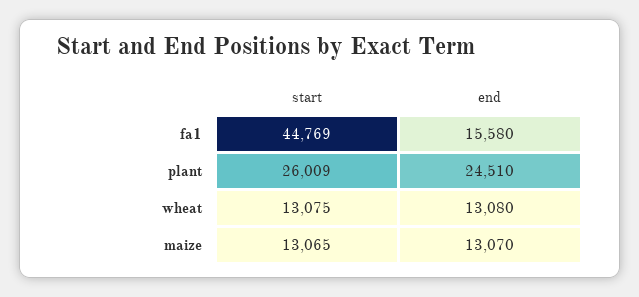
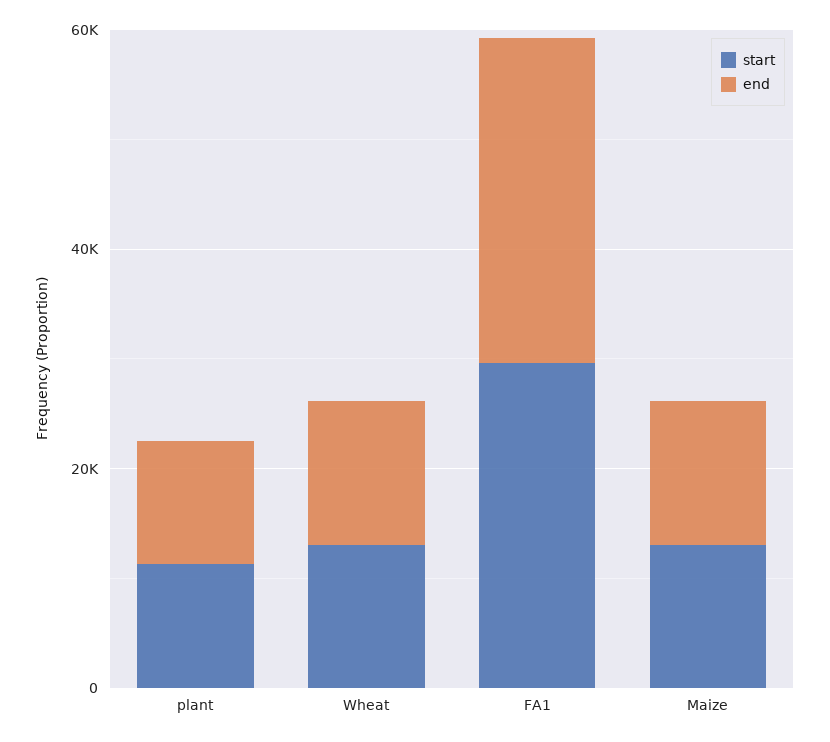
start, fa1: 44769 -> 30000
end, fa1: 15580 -> 30000
start, plant: 26009 -> 10000
end, plant: 24510 -> 10000

